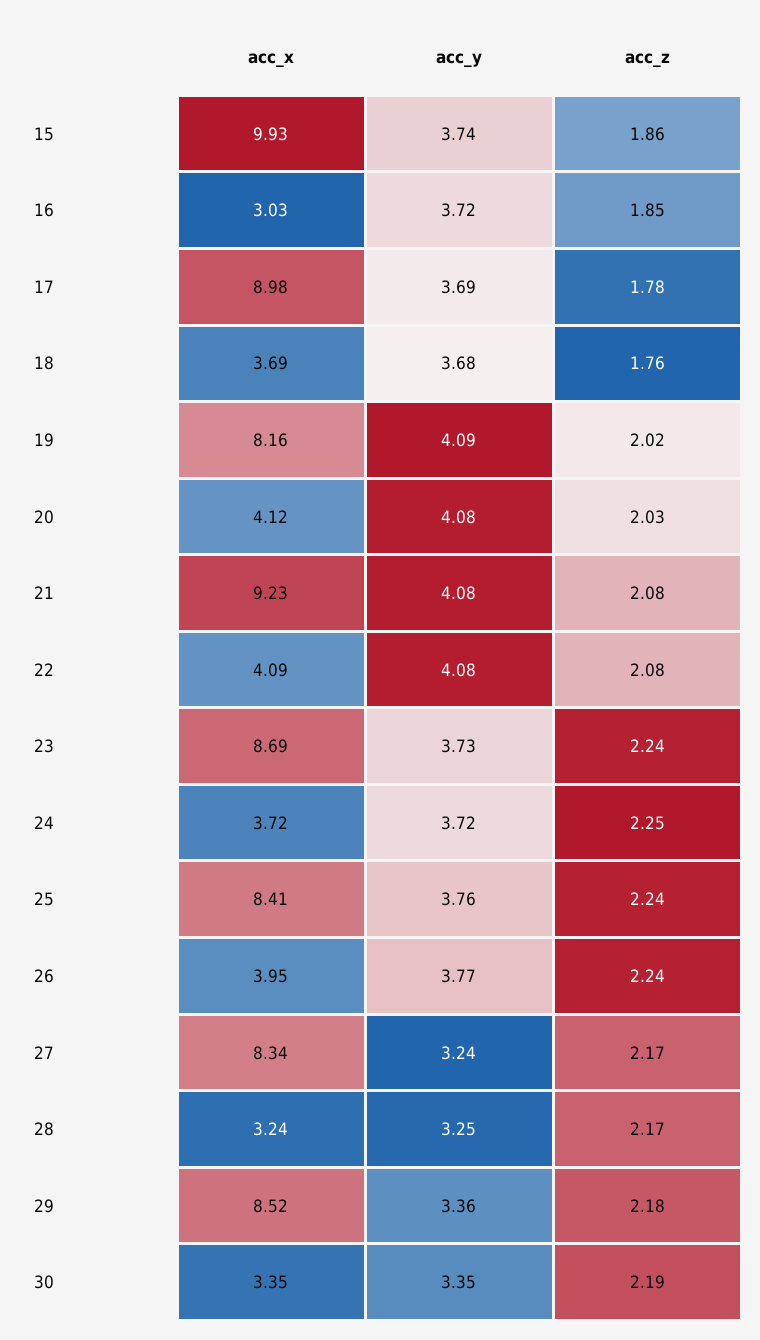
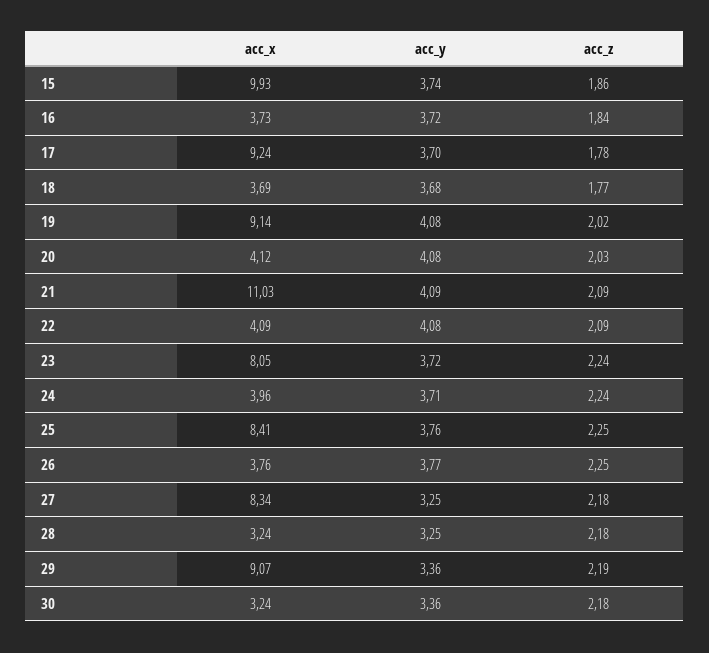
acc_x, 16: 3.03 -> 3.73
acc_z, 16: 1.85 -> 1.84
acc_x, 17: 8.98 -> 9.24
acc_y, 17: 3.69 -> 3.7
acc_z, 18: 1.76 -> 1.77
acc_x, 19: 8.16 -> 9.14
acc_y, 19: 4.09 -> 4.08
acc_x, 21: 9.23 -> 11.03
acc_y, 21: 4.08 -> 4.09
acc_z, 21: 2.08 -> 2.09
acc_z, 22: 2.08 -> 2.09
acc_x, 23: 8.69 -> 8.05
acc_y, 23: 3.73 -> 3.72
acc_x, 24: 3.72 -> 3.96
acc_y, 24: 3.72 -> 3.71
acc_z, 24: 2.25 -> 2.24
acc_z, 25: 2.24 -> 2.25
acc_x, 26: 3.95 -> 3.76
acc_z, 26: 2.24 -> 2.25
acc_y, 27: 3.24 -> 3.25
acc_z, 27: 2.17 -> 2.18
acc_z, 28: 2.17 -> 2.18
acc_x, 29: 8.52 -> 9.07
acc_z, 29: 2.18 -> 2.19
acc_x, 30: 3.35 -> 3.24
acc_y, 30: 3.35 -> 3.36
acc_z, 30: 2.19 -> 2.18

